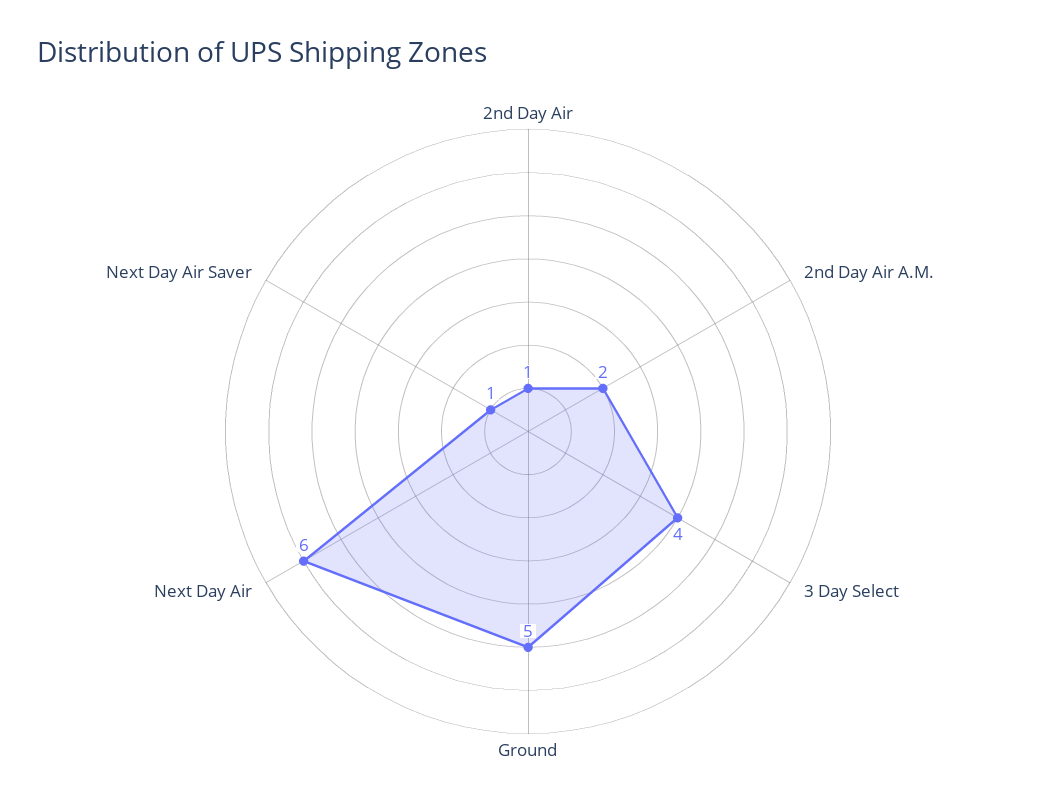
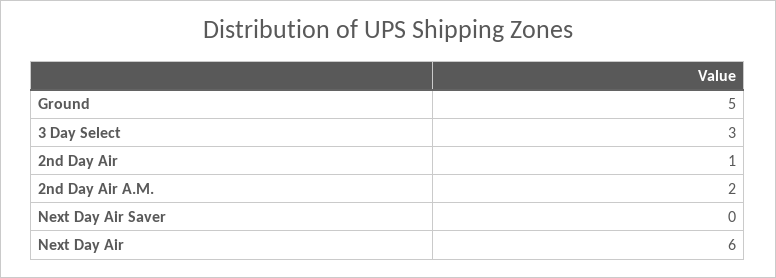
3 Day Select: 4 -> 3
Next Day Air Saver: 1 -> 0

